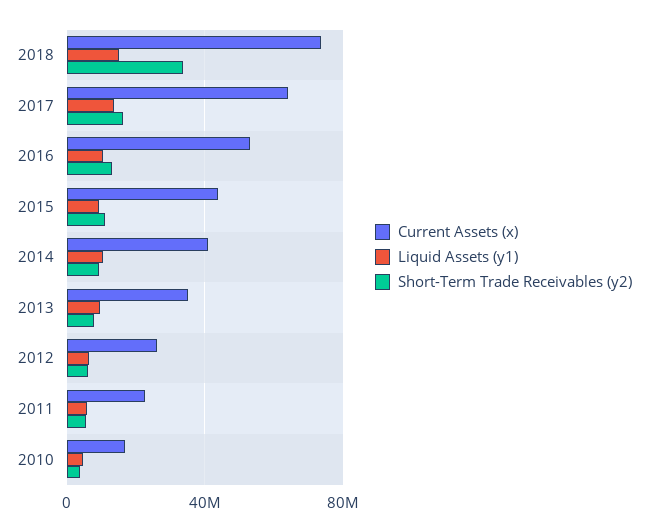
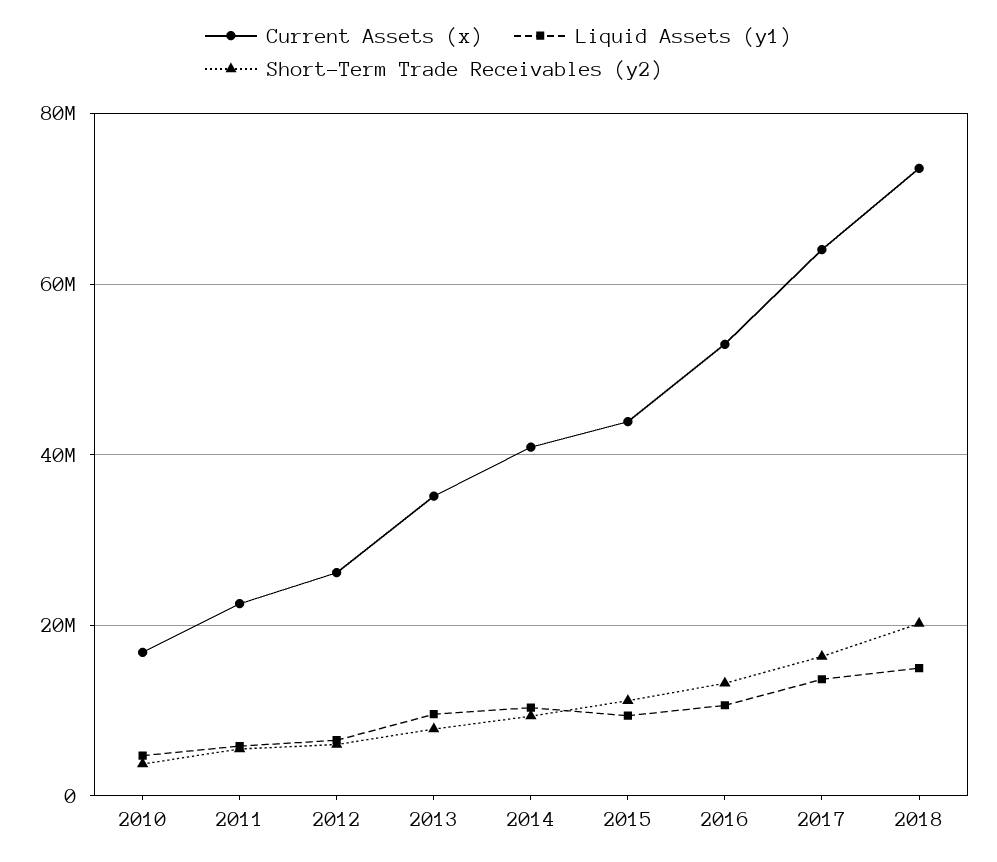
Short-Term Trade Receivables (y2), 2018: 35000000 -> 20000000

